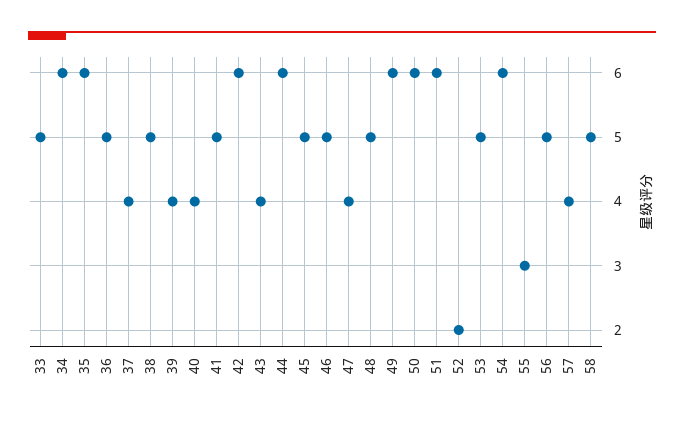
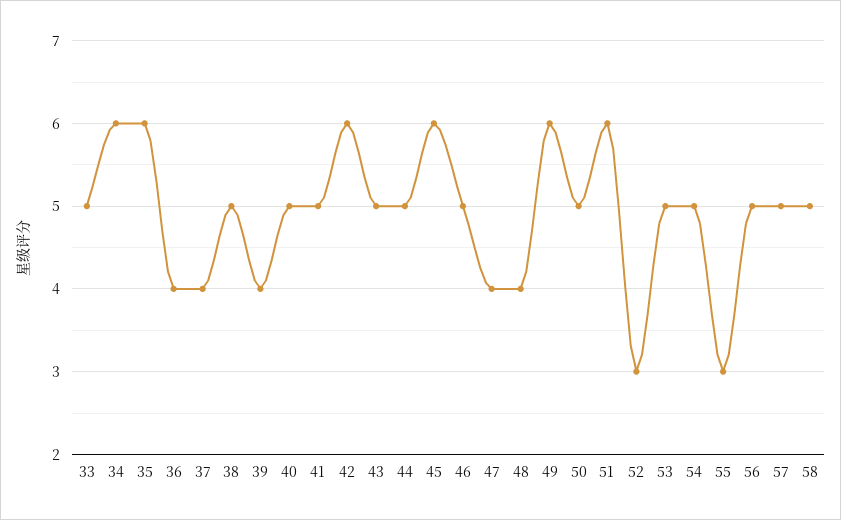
36: 5 -> 4
40: 4 -> 5
43: 4 -> 5
44: 6 -> 5
45: 5 -> 6
48: 5 -> 4
50: 6 -> 5
52: 2 -> 3
54: 6 -> 5
57: 4 -> 5

